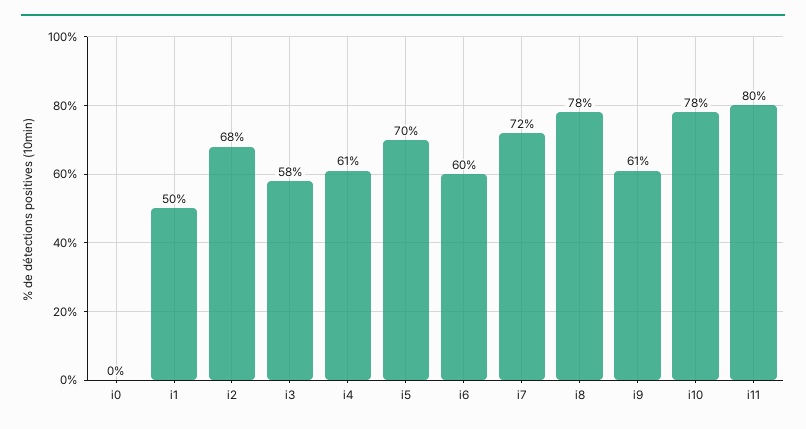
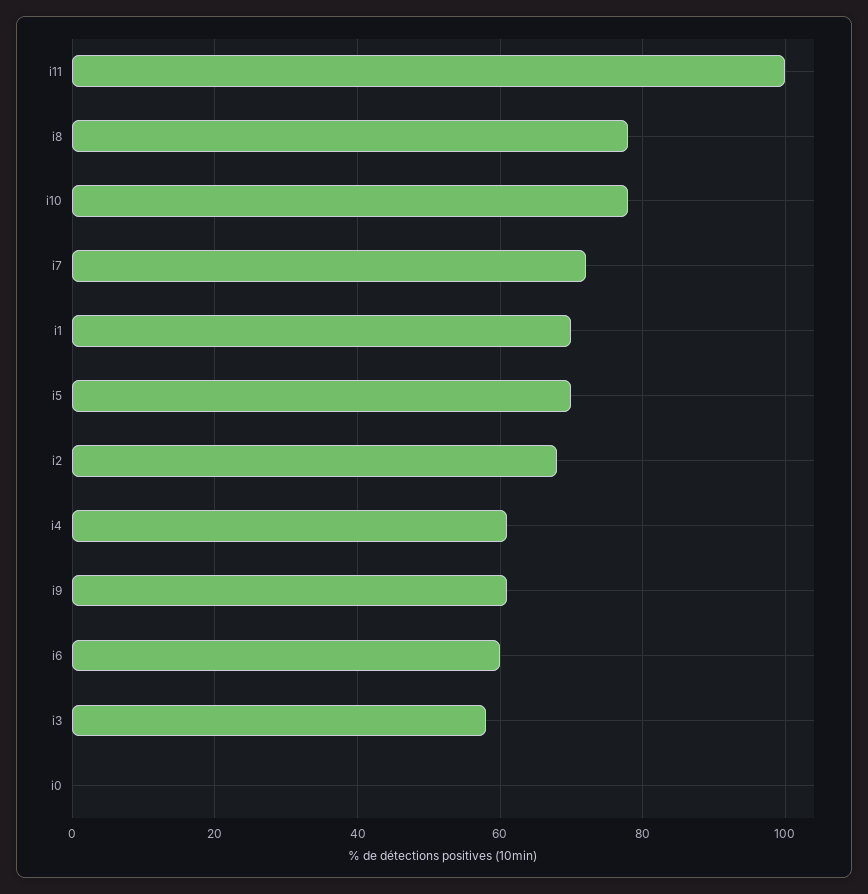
i1: 50 -> 70
i11: 80 -> 100

